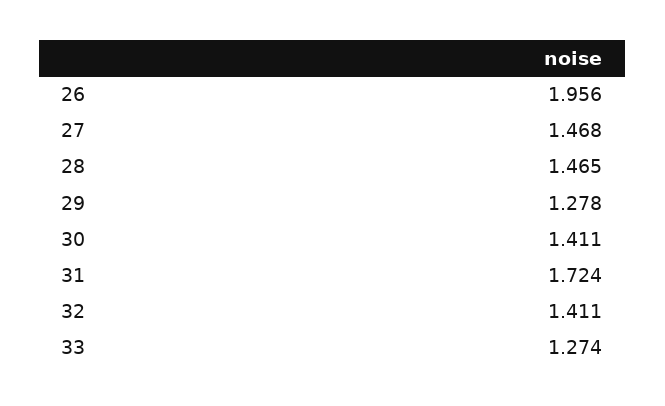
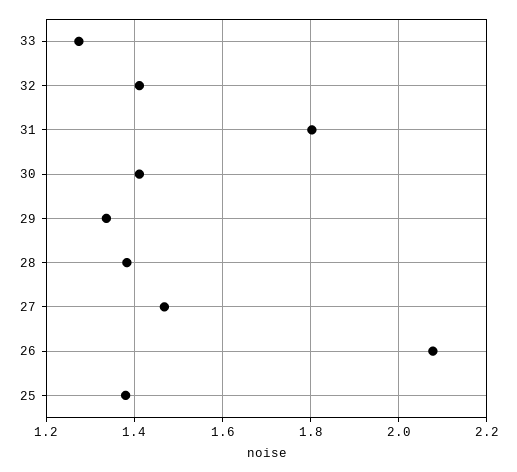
26: 1.956 -> 2.08
28: 1.465 -> 1.38
29: 1.278 -> 1.34
31: 1.724 -> 1.8
25: none -> 1.38

